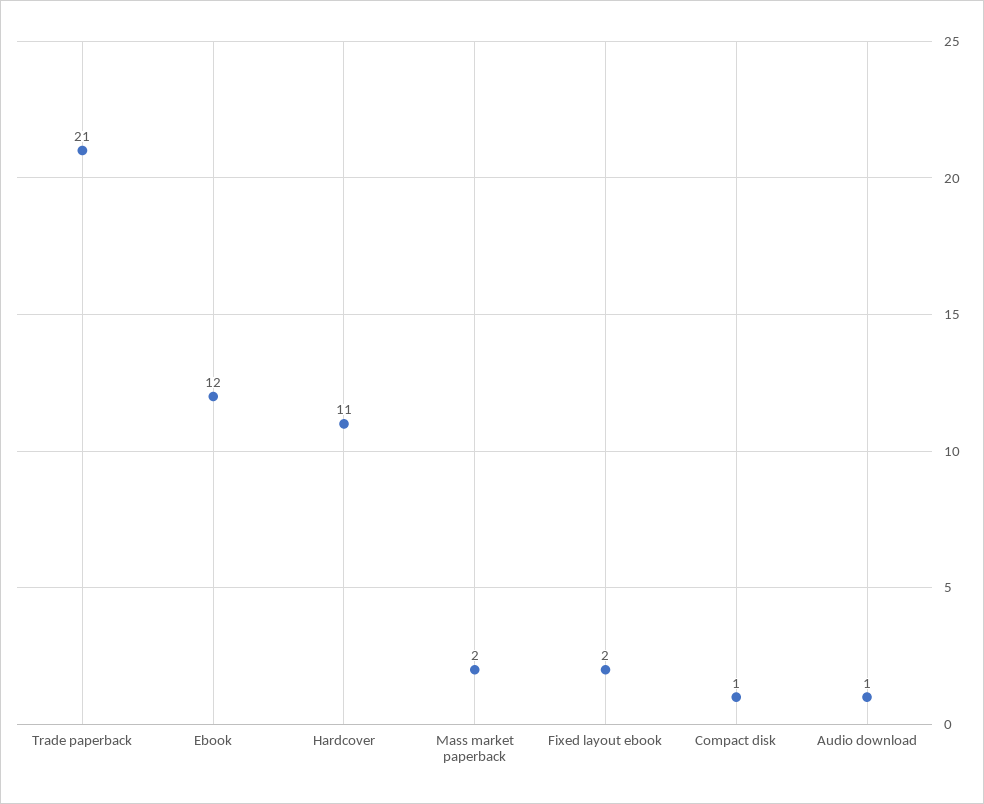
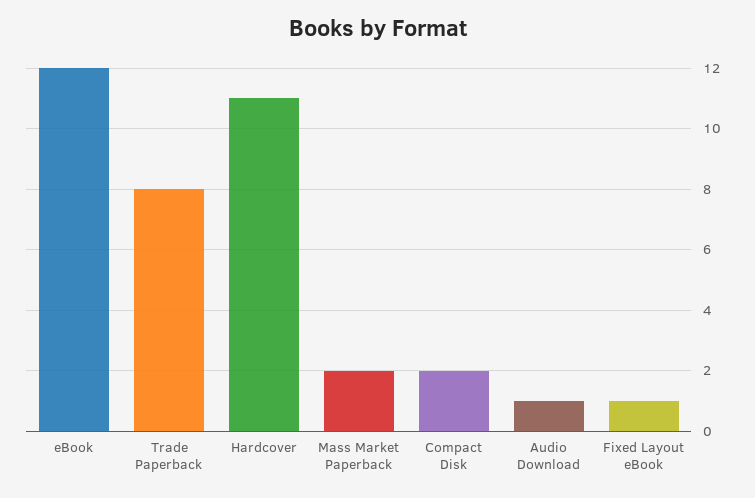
Trade paperback: 21 -> 8
Fixed layout ebook: 2 -> 1
Compact disk: 1 -> 2

